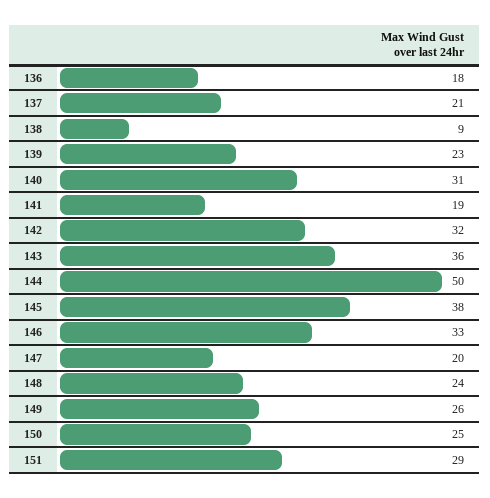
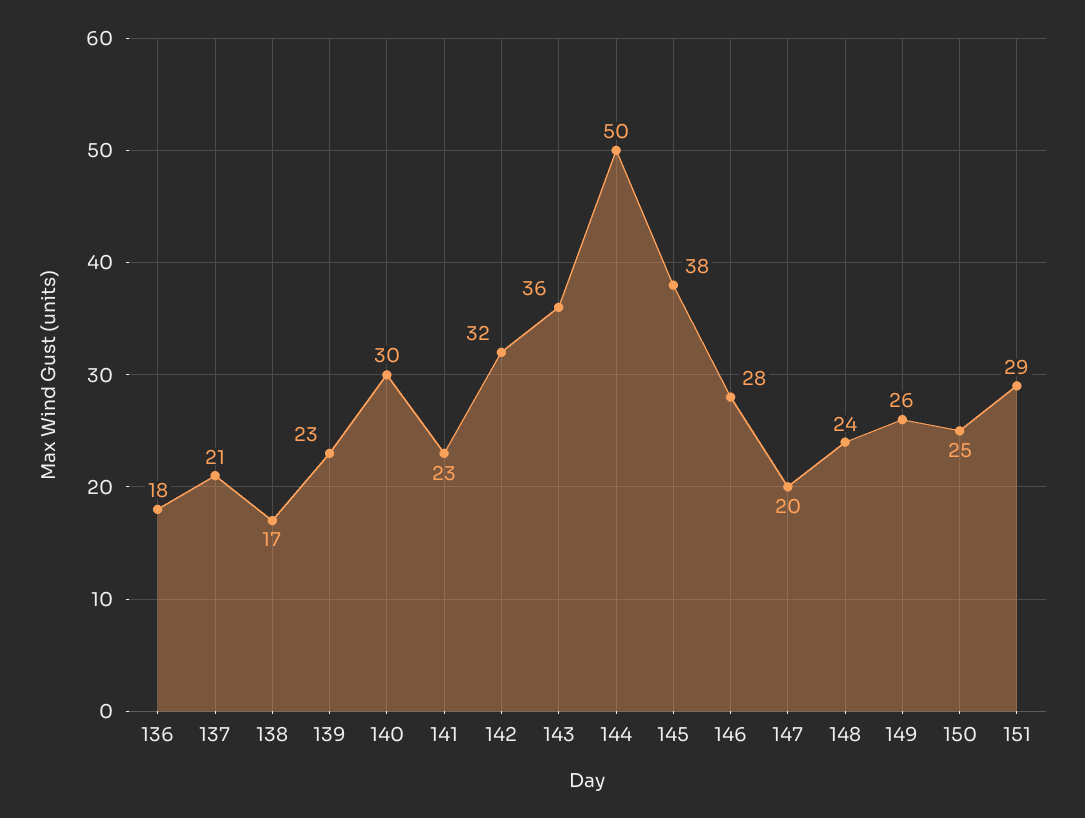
138: 9 -> 17
140: 31 -> 30
141: 19 -> 23
146: 33 -> 28

